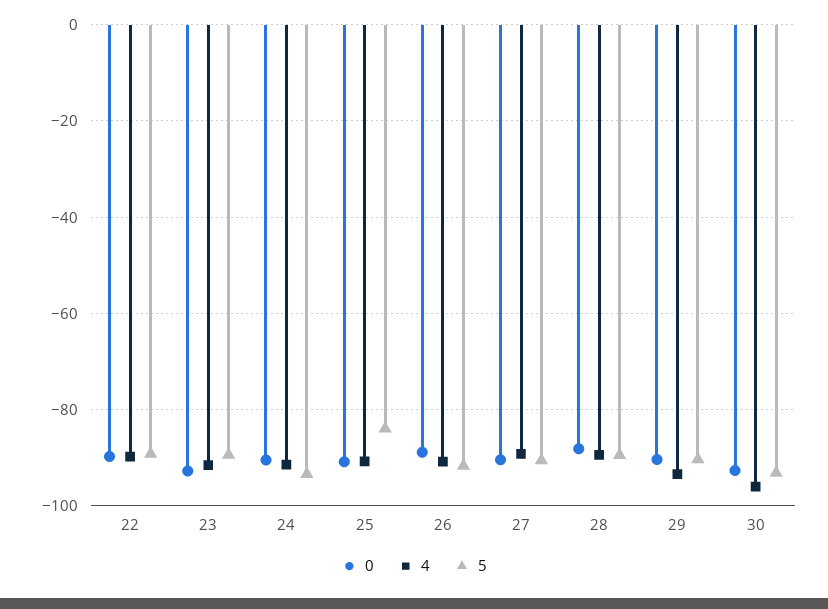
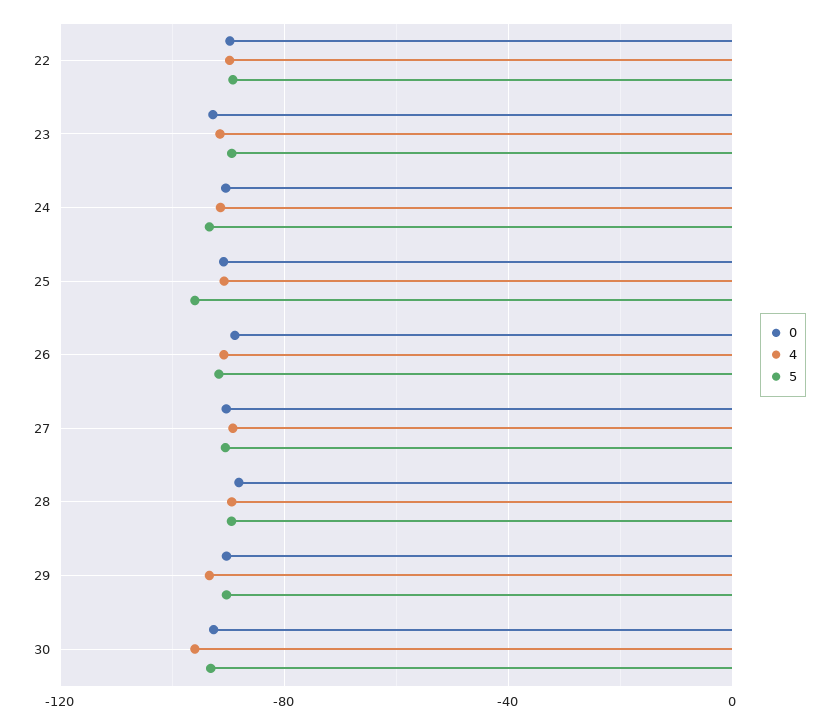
5, 25: -84 -> -95

